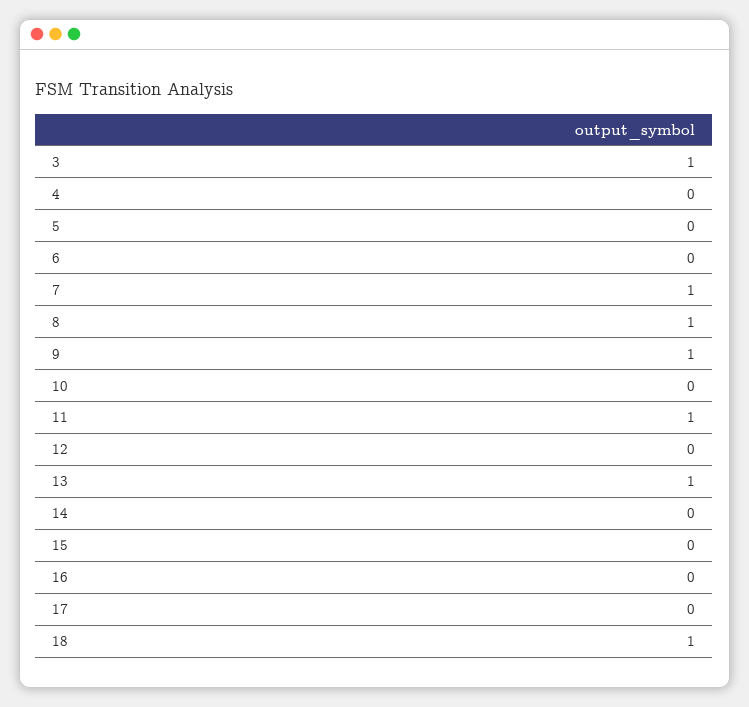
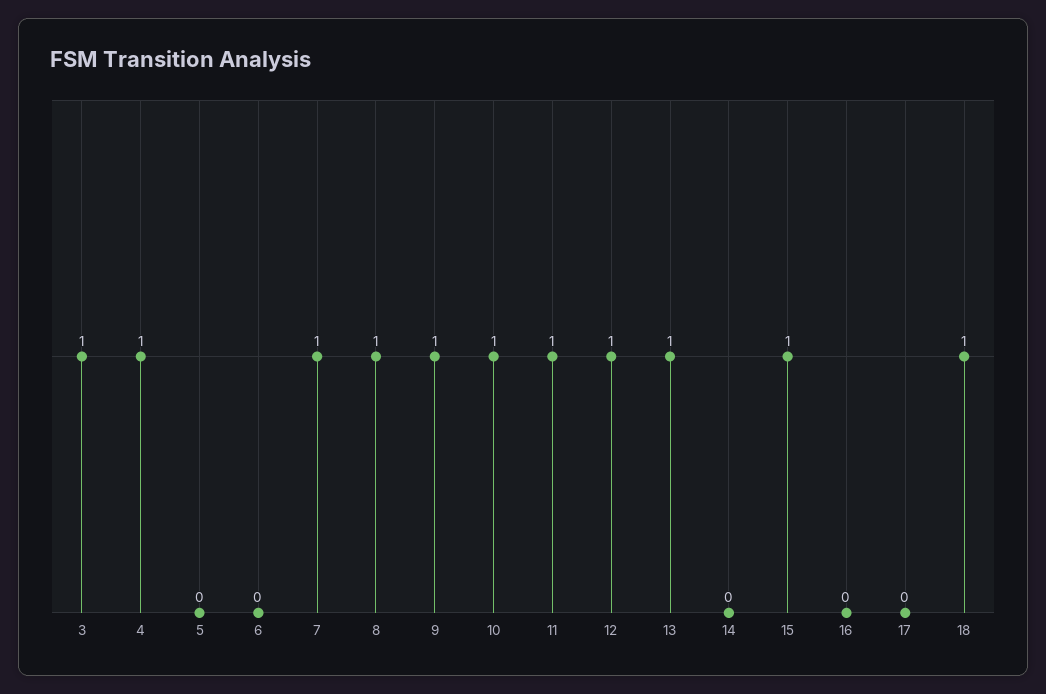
4: 0 -> 1
10: 0 -> 1
12: 0 -> 1
15: 0 -> 1

